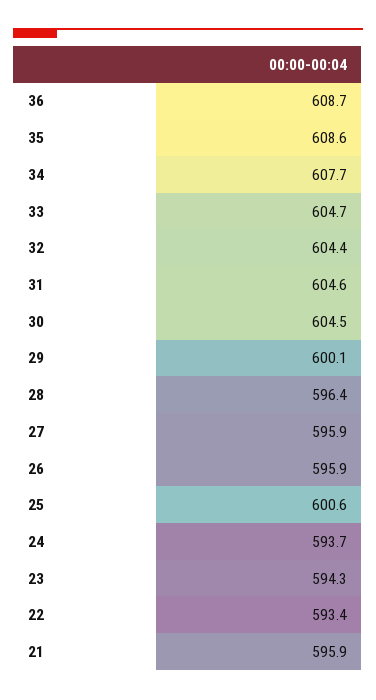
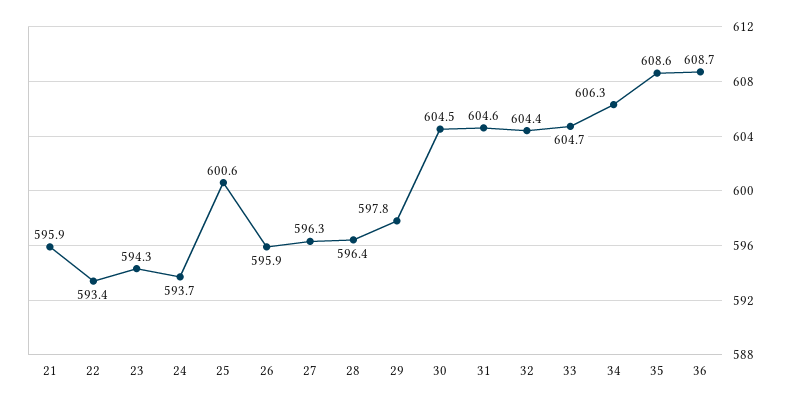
34: 607.7 -> 606.3
29: 600.1 -> 597.8
27: 595.9 -> 596.3

